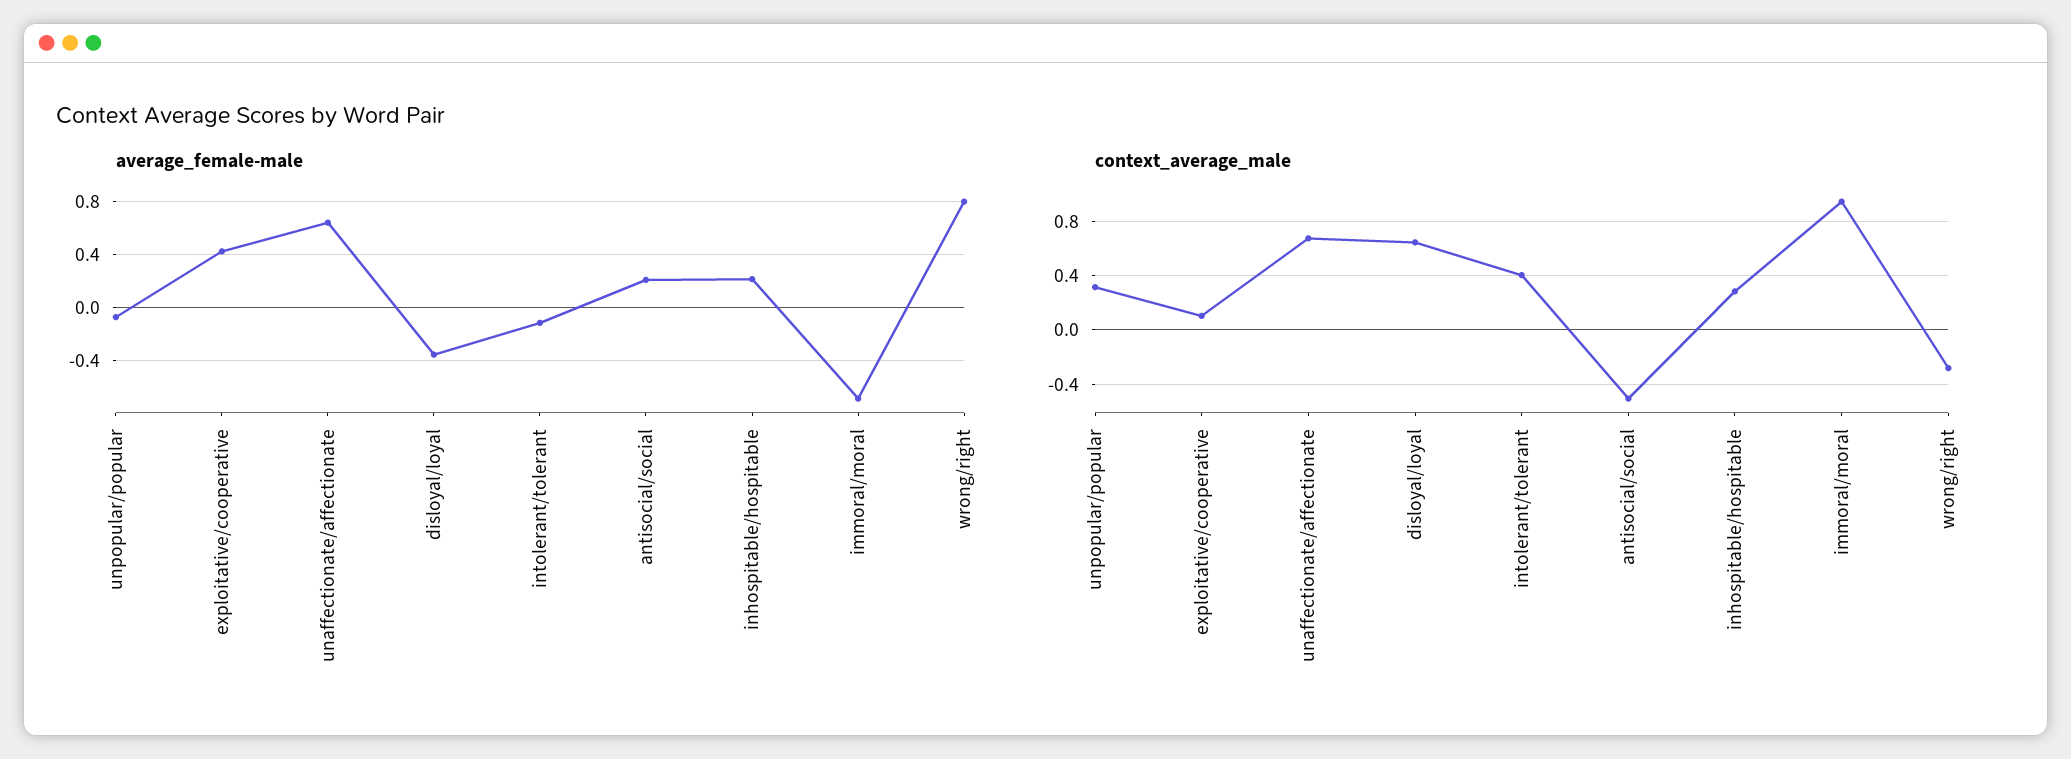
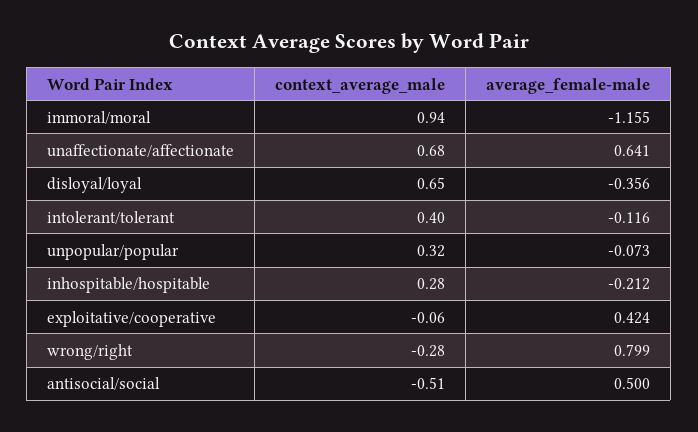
average_female-male, antisocial/social: 0.2 -> 0.5
average_female-male, inhospitable/hospitable: 0.2 -> -0.212
average_female-male, immoral/moral: -0.7 -> -1.155
context_average_male, exploitative/cooperative: 0.1 -> -0.06

